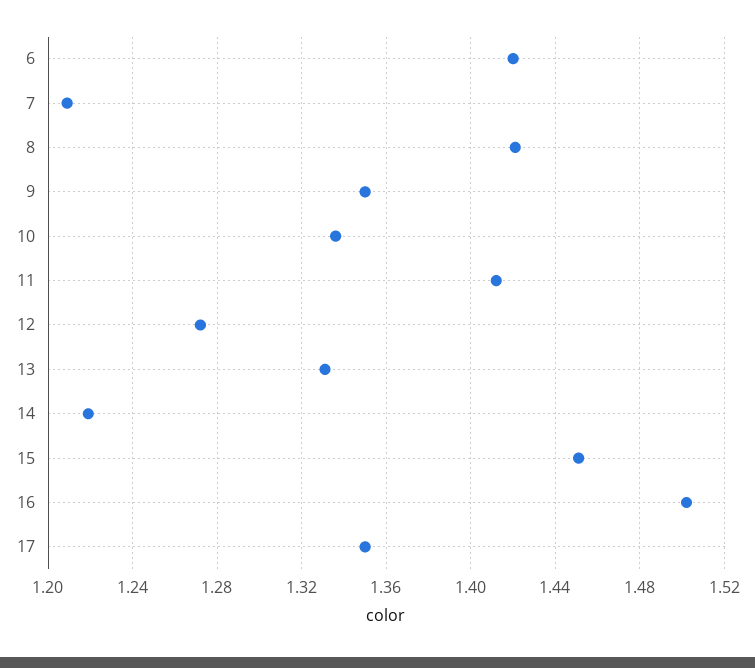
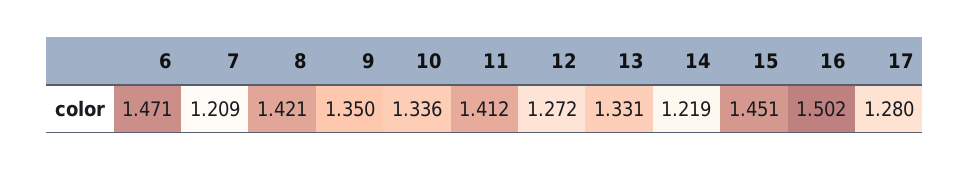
6: 1.42 -> 1.471
17: 1.35 -> 1.28

